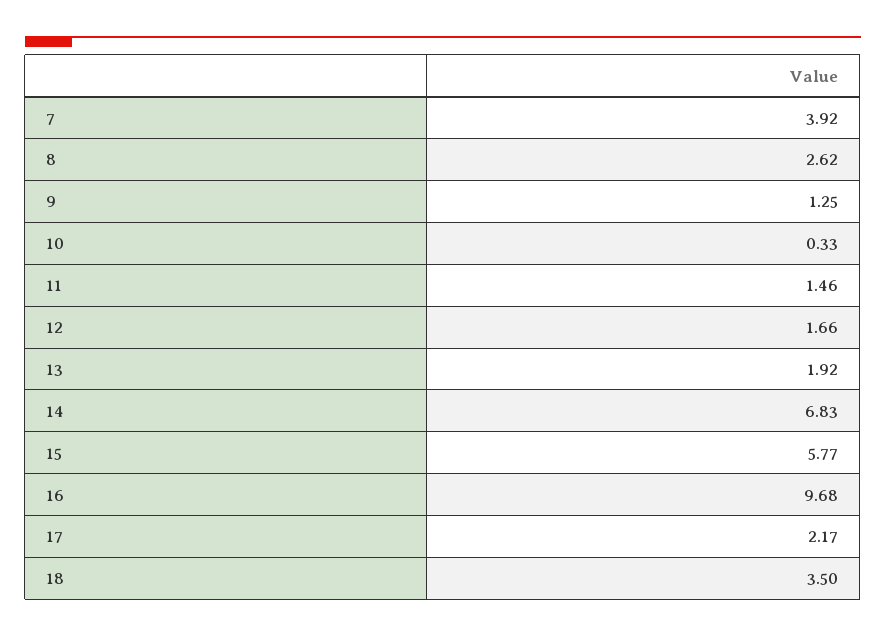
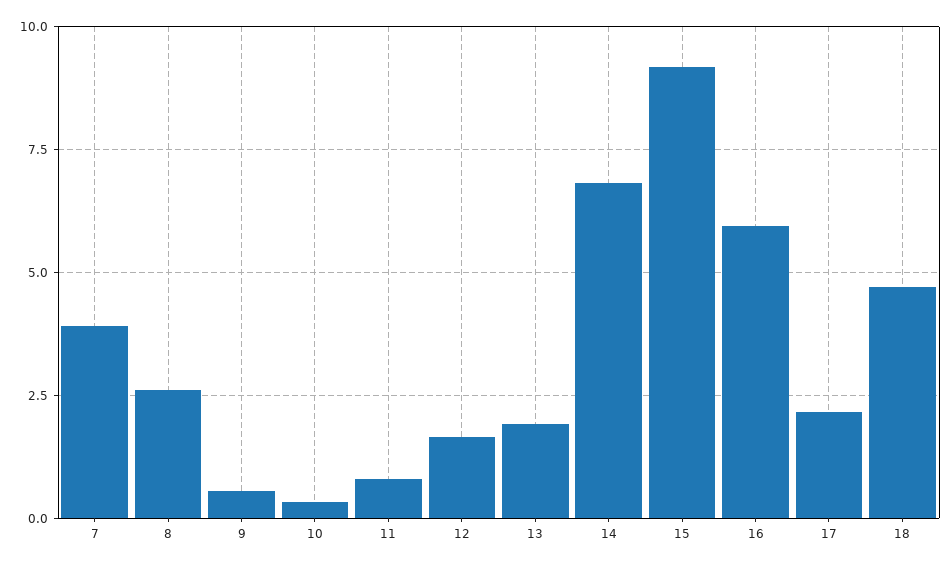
9: 1.25 -> 0.5
11: 1.46 -> 0.75
15: 5.77 -> 9.25
16: 9.68 -> 6
18: 3.5 -> 4.75

